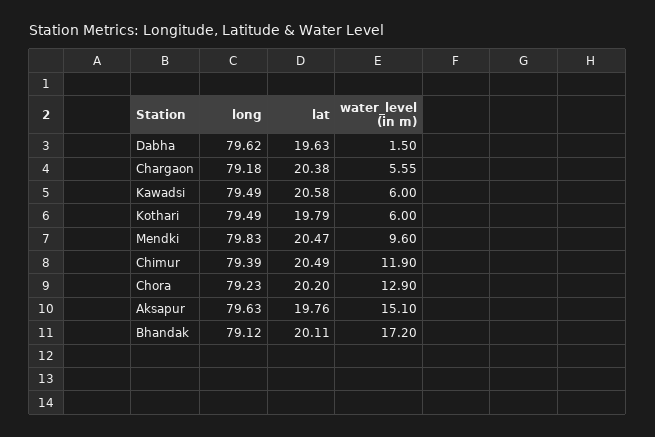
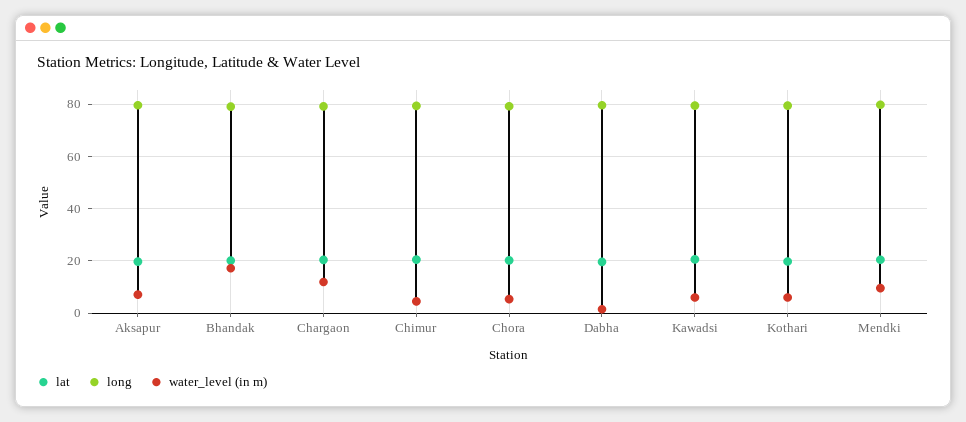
water_level (in m), Chargaon: 5.55 -> 12.5
water_level (in m), Chimur: 11.9 -> 5
water_level (in m), Chora: 12.9 -> 5
water_level (in m), Aksapur: 15.1 -> 7.5

